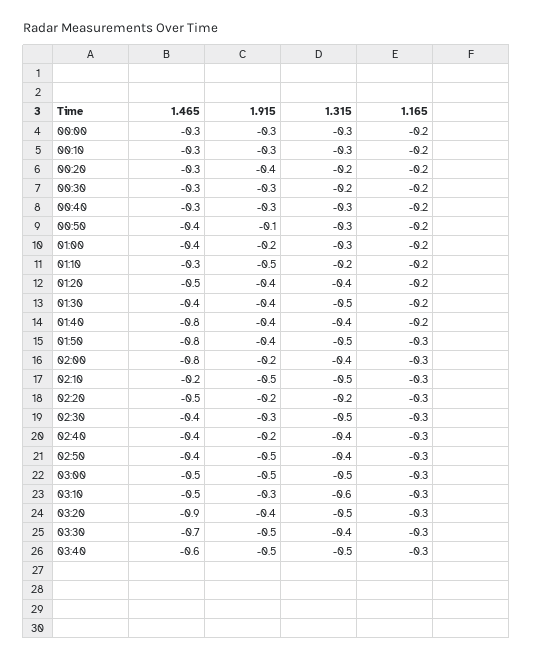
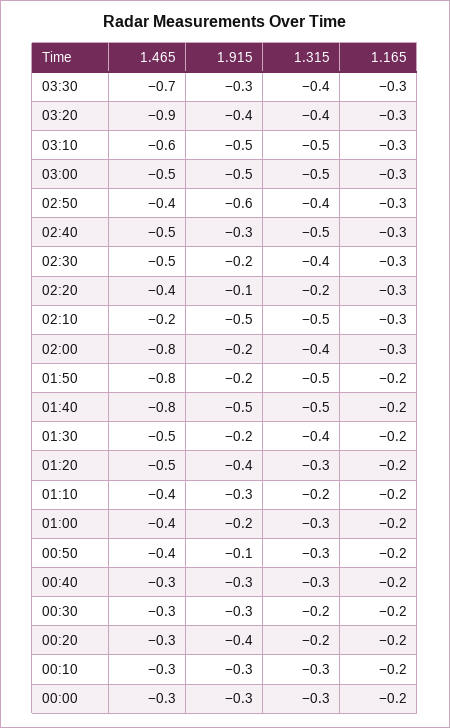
1.465, 01:10: -0.3 -> -0.4
1.915, 01:10: -0.5 -> -0.3
1.315, 01:20: -0.4 -> -0.3
1.465, 01:30: -0.4 -> -0.5
1.915, 01:30: -0.4 -> -0.2
1.315, 01:30: -0.5 -> -0.4
1.915, 01:40: -0.4 -> -0.5
1.315, 01:40: -0.4 -> -0.5
1.915, 01:50: -0.4 -> -0.2
1.165, 01:50: -0.3 -> -0.2
1.465, 02:20: -0.5 -> -0.4
1.915, 02:20: -0.2 -> -0.1
1.465, 02:30: -0.4 -> -0.5
1.915, 02:30: -0.3 -> -0.2
1.315, 02:30: -0.5 -> -0.4
1.465, 02:40: -0.4 -> -0.5
1.915, 02:40: -0.2 -> -0.3
1.315, 02:40: -0.4 -> -0.5
1.915, 02:50: -0.5 -> -0.6
1.465, 03:10: -0.5 -> -0.6
1.915, 03:10: -0.3 -> -0.5
1.315, 03:10: -0.6 -> -0.5
1.315, 03:20: -0.5 -> -0.4
1.915, 03:30: -0.5 -> -0.3
1.465, 03:40: -0.6 -> none
1.915, 03:40: -0.5 -> none
1.315, 03:40: -0.5 -> none
1.165, 03:40: -0.3 -> none

